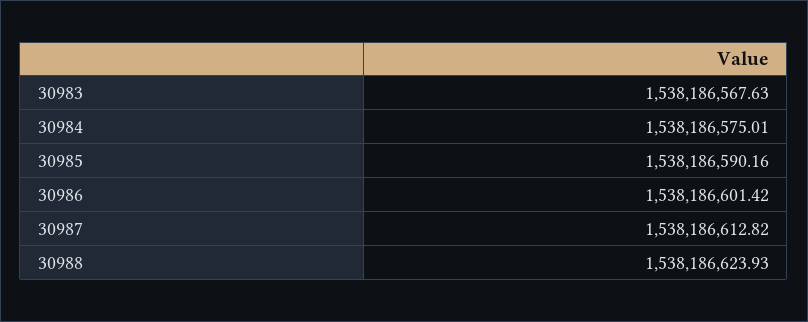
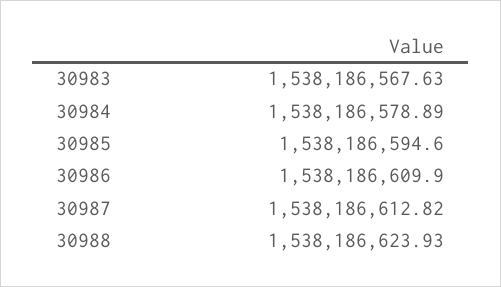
30984: 1538186575.01 -> 1538186578.89
30985: 1538186590.16 -> 1538186594.6
30986: 1538186601.42 -> 1538186609.9

